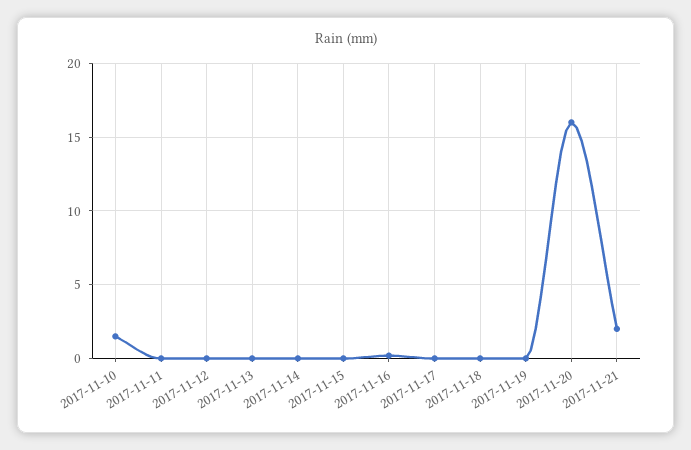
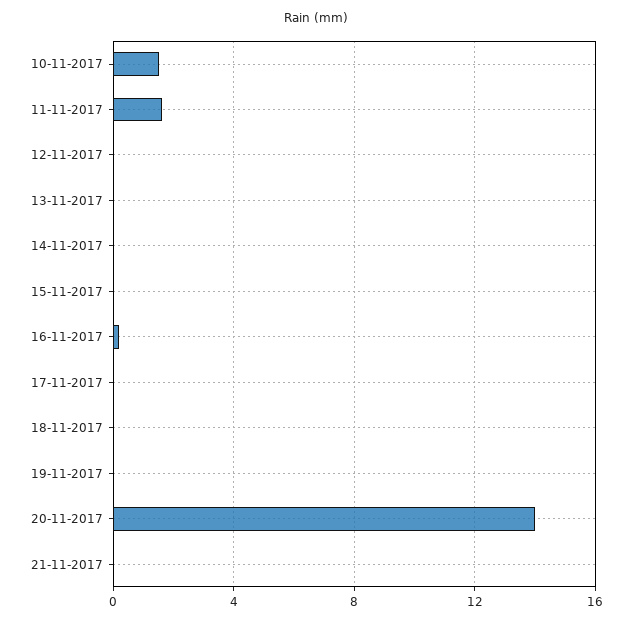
2017-11-11: 0 -> 1.5
2017-11-20: 16 -> 14
2017-11-21: 2 -> 0

